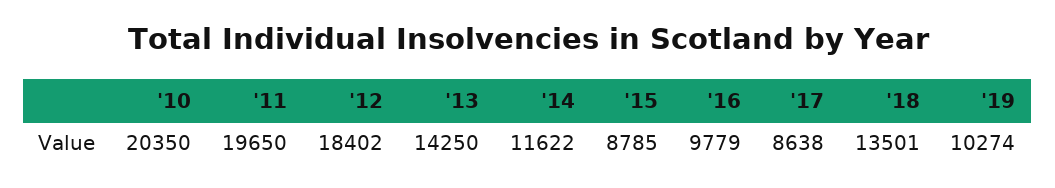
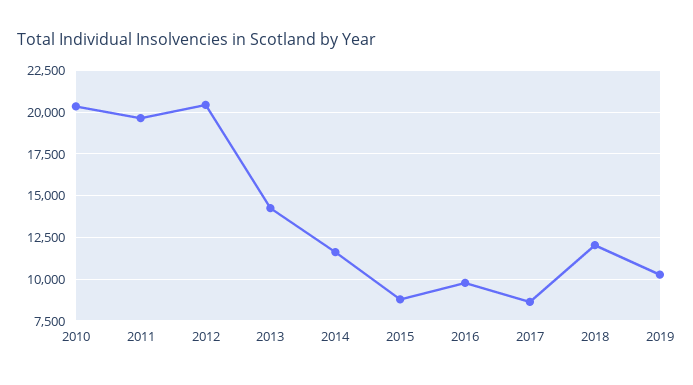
'12: 18402 -> 20500
'18: 13501 -> 12000

